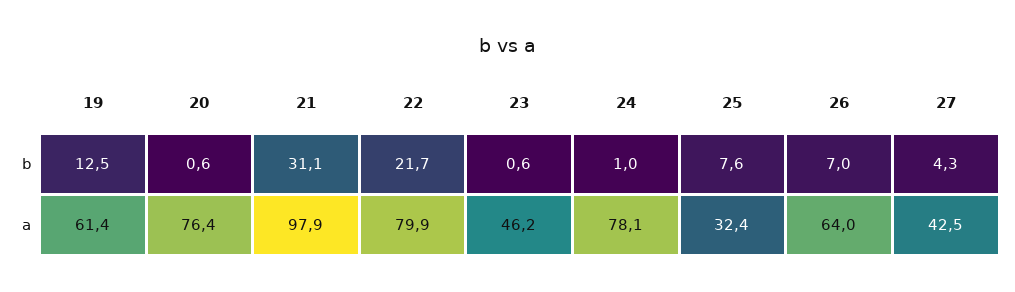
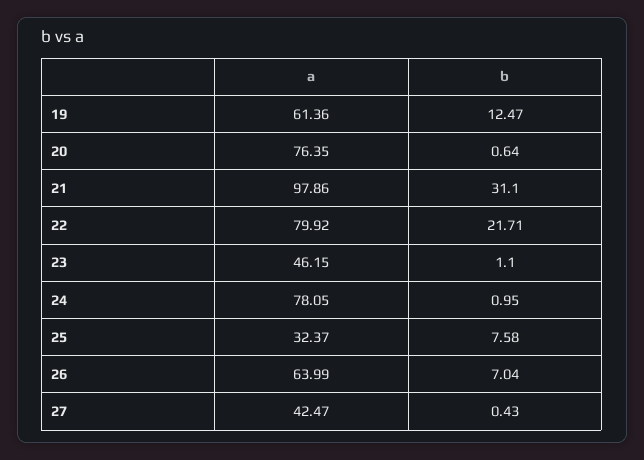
23, b: 0.6 -> 1.1
27, b: 4.3 -> 0.43

